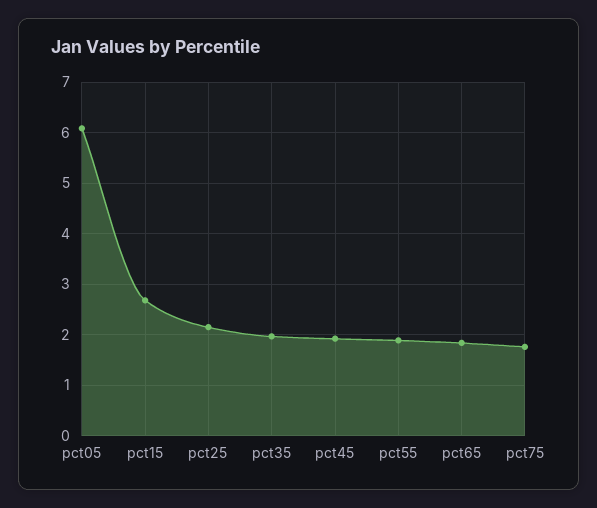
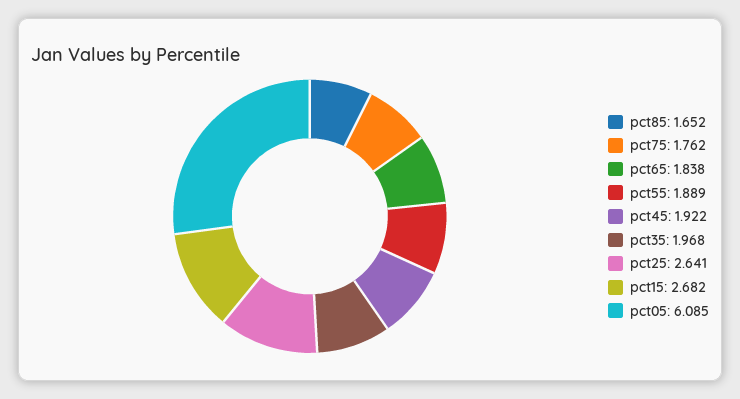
pct25: 2.2 -> 2.641
pct85: none -> 1.652

